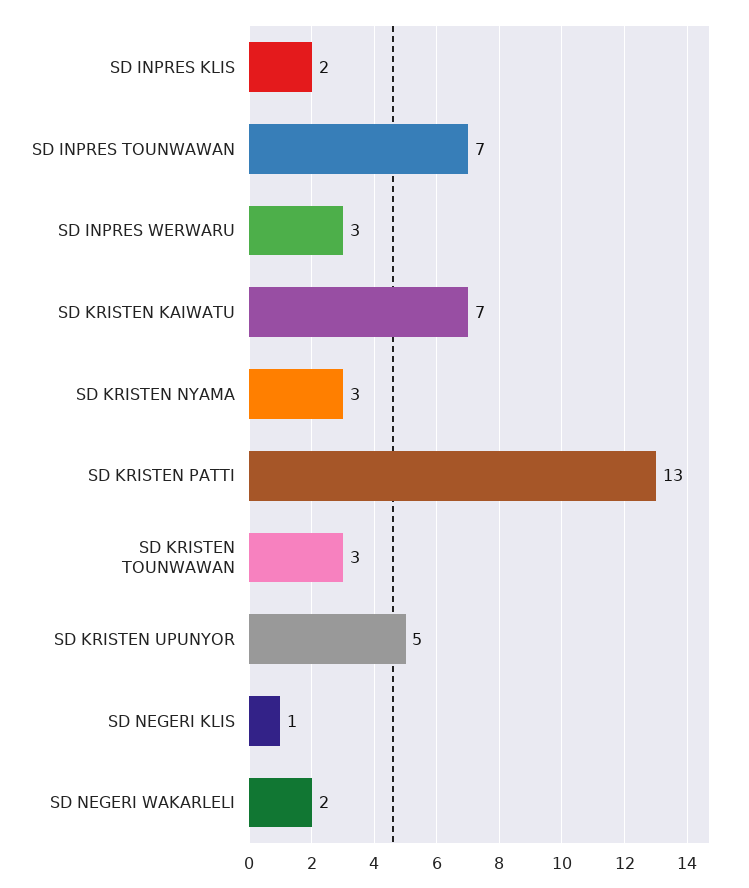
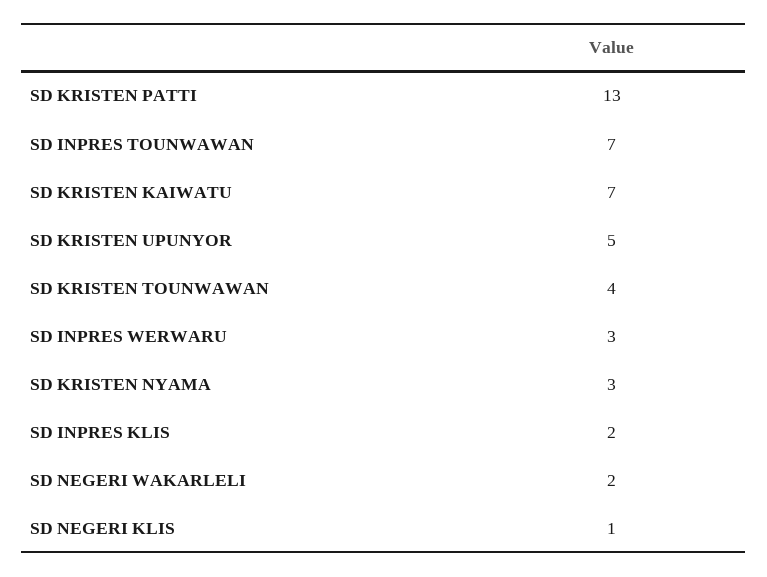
SD KRISTEN TOUNWAWAN: 3 -> 4

